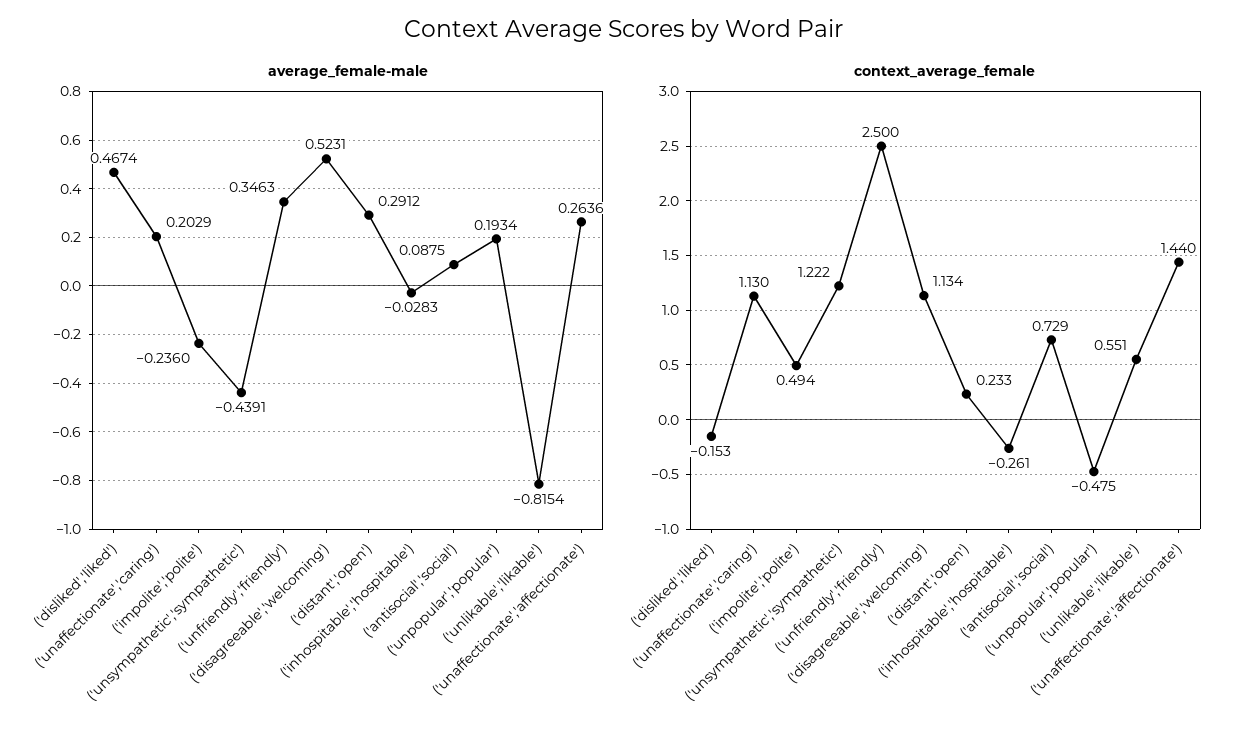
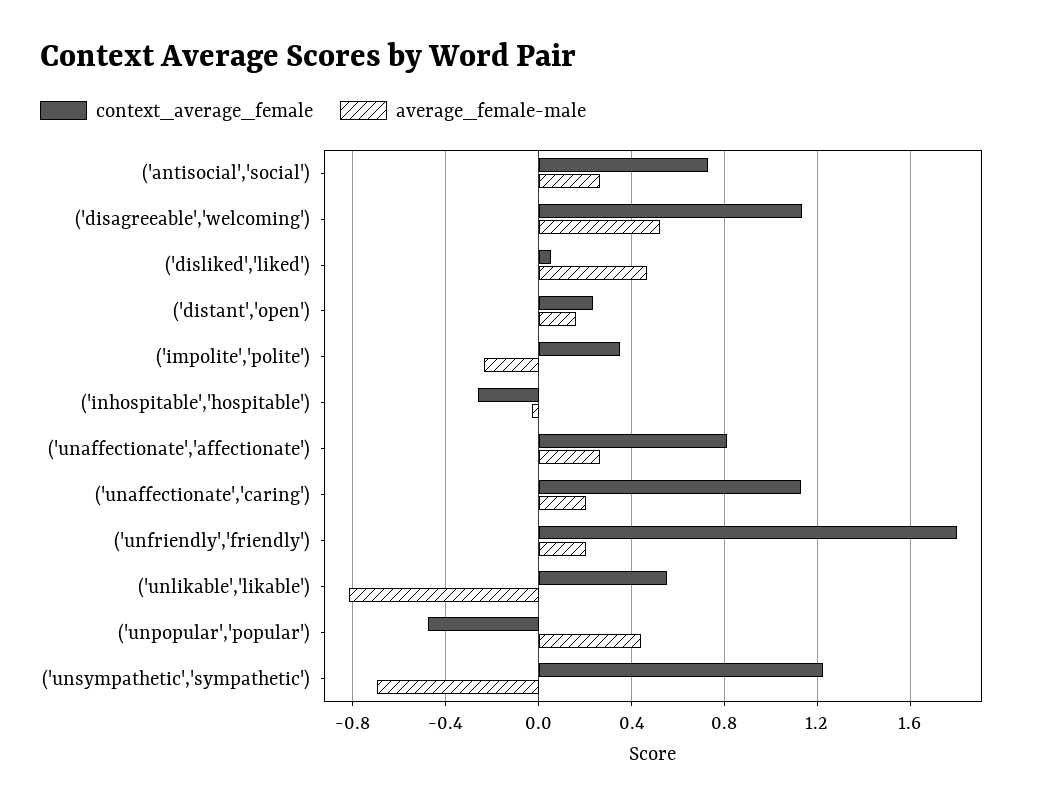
average_female-male, ('unsympathetic','sympathetic'): -0.4391 -> -0.7
average_female-male, ('unfriendly','friendly'): 0.3463 -> 0.2
average_female-male, ('distant','open'): 0.2912 -> 0.15
average_female-male, ('antisocial','social'): 0.0875 -> 0.25
average_female-male, ('unpopular','popular'): 0.1934 -> 0.45
context_average_female, ('disliked','liked'): -0.153 -> 0.05
context_average_female, ('impolite','polite'): 0.494 -> 0.35
context_average_female, ('unfriendly','friendly'): 2.5 -> 1.8
context_average_female, ('unaffectionate','affectionate'): 1.44 -> 0.8

